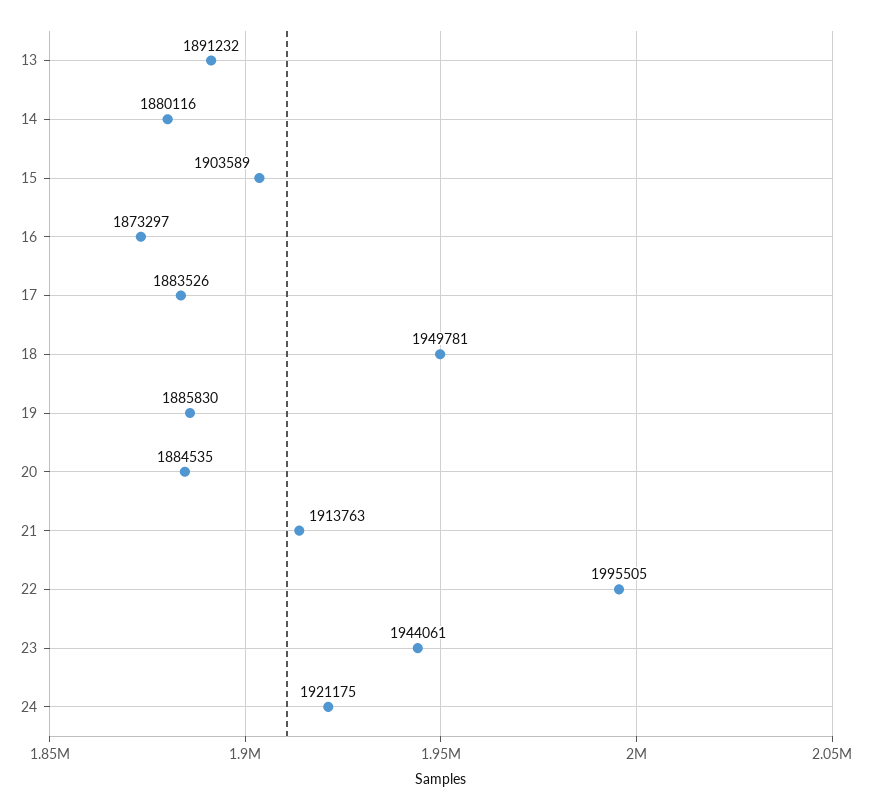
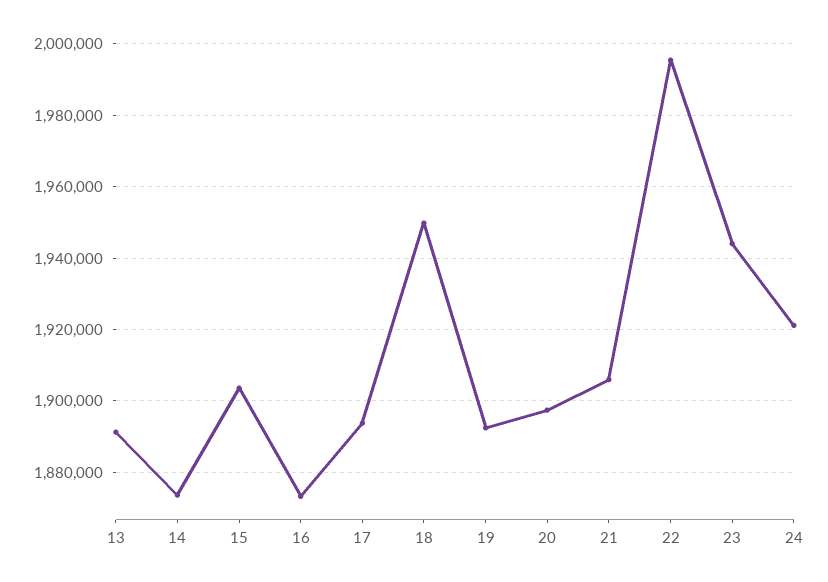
14: 1880116 -> 1874000
17: 1883526 -> 1894000
19: 1885830 -> 1892000
20: 1884535 -> 1898000
21: 1913763 -> 1906000

